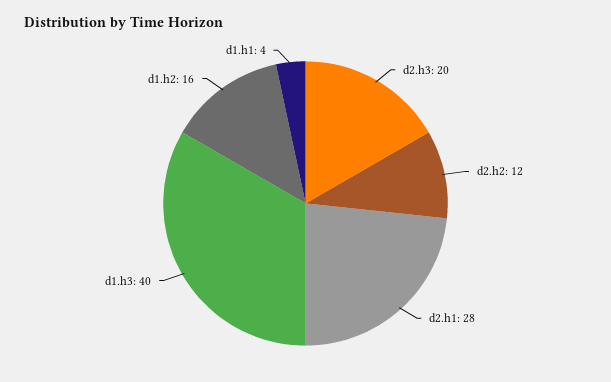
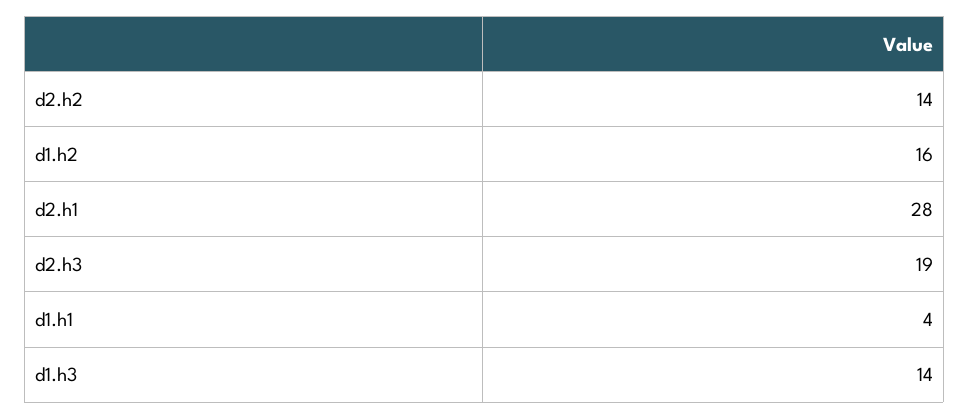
d2.h3: 20 -> 19
d2.h2: 12 -> 14
d1.h3: 40 -> 14

